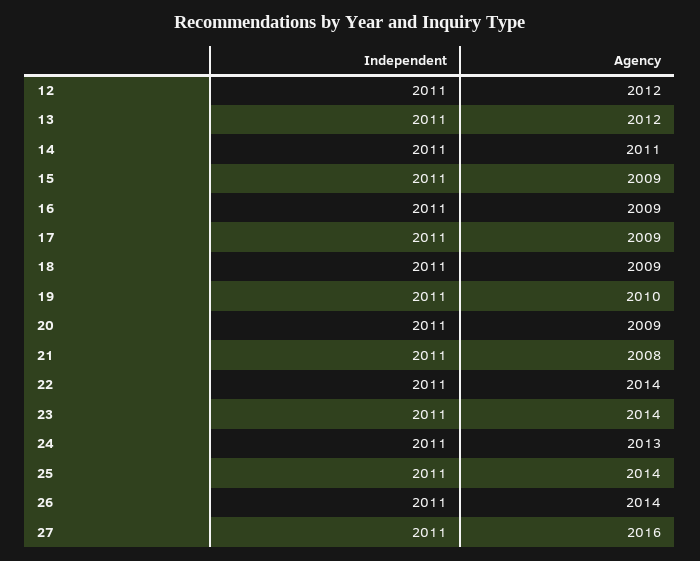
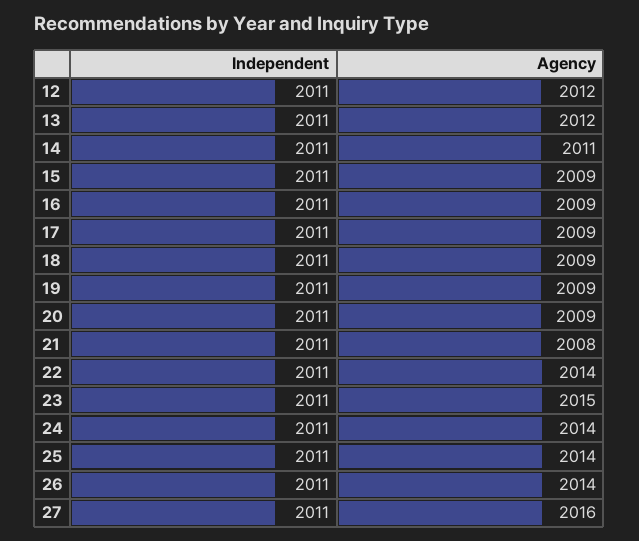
Agency, 19: 2010 -> 2009
Agency, 23: 2014 -> 2015
Agency, 24: 2013 -> 2014

